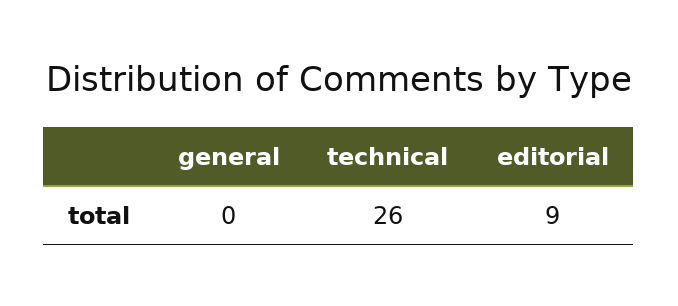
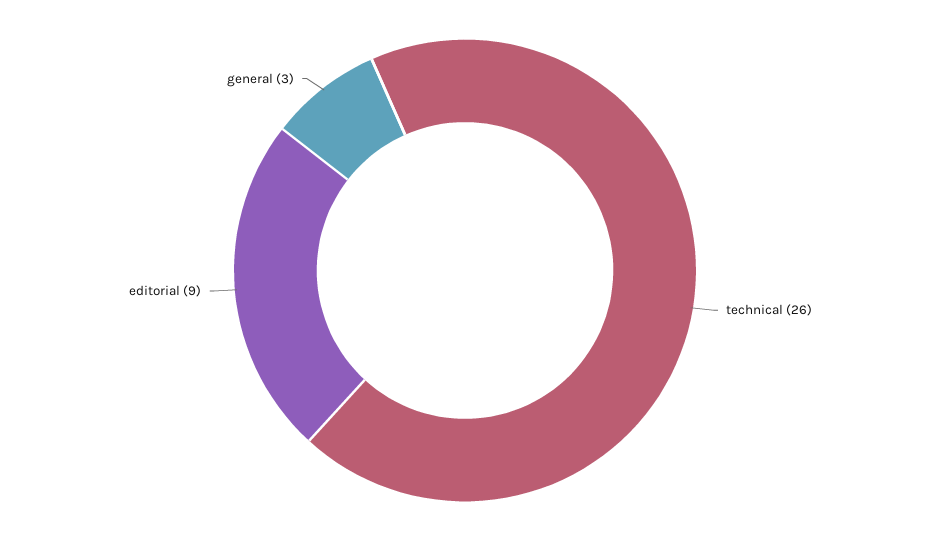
general: 0 -> 3

